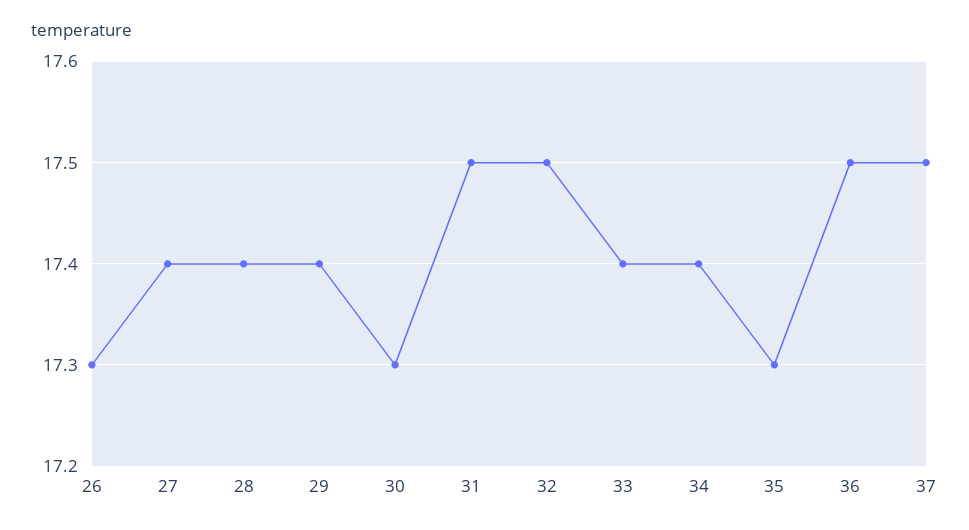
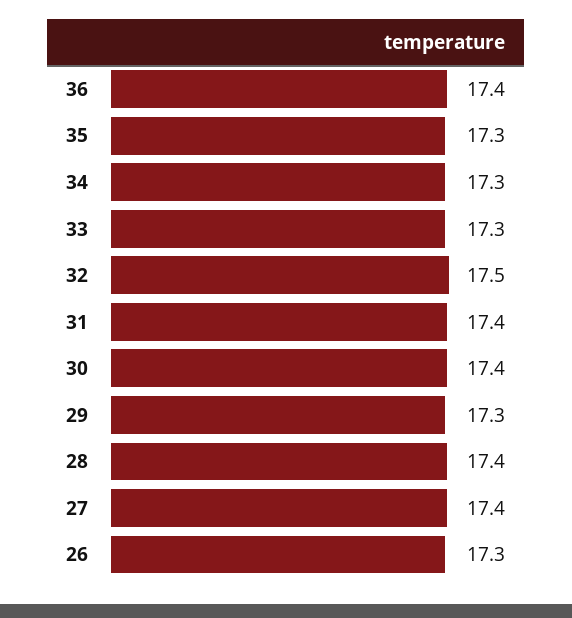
29: 17.4 -> 17.3
30: 17.3 -> 17.4
31: 17.5 -> 17.4
33: 17.4 -> 17.3
34: 17.4 -> 17.3
36: 17.5 -> 17.4
37: 17.5 -> none

